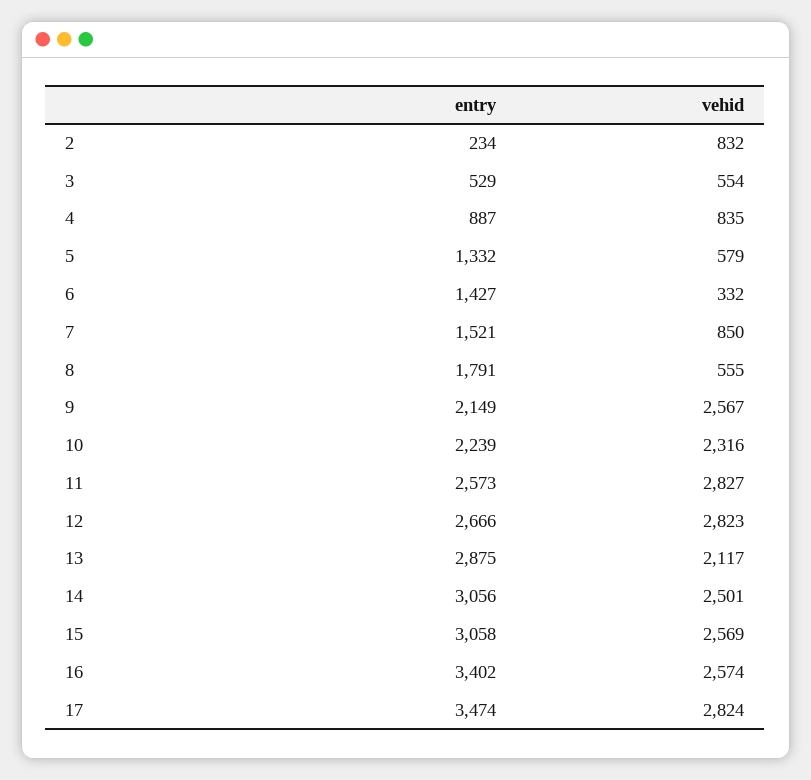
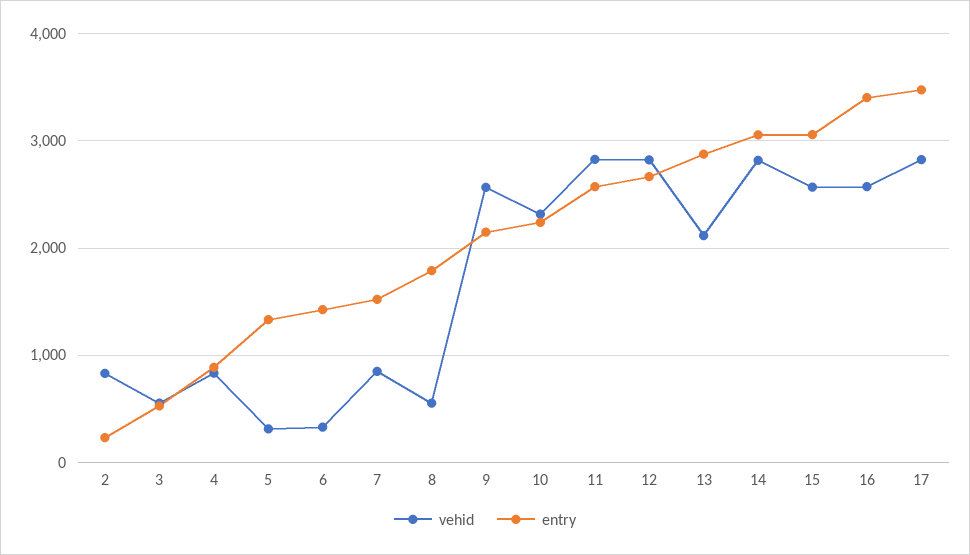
vehid, 5: 579 -> 300
vehid, 14: 2501 -> 2800

